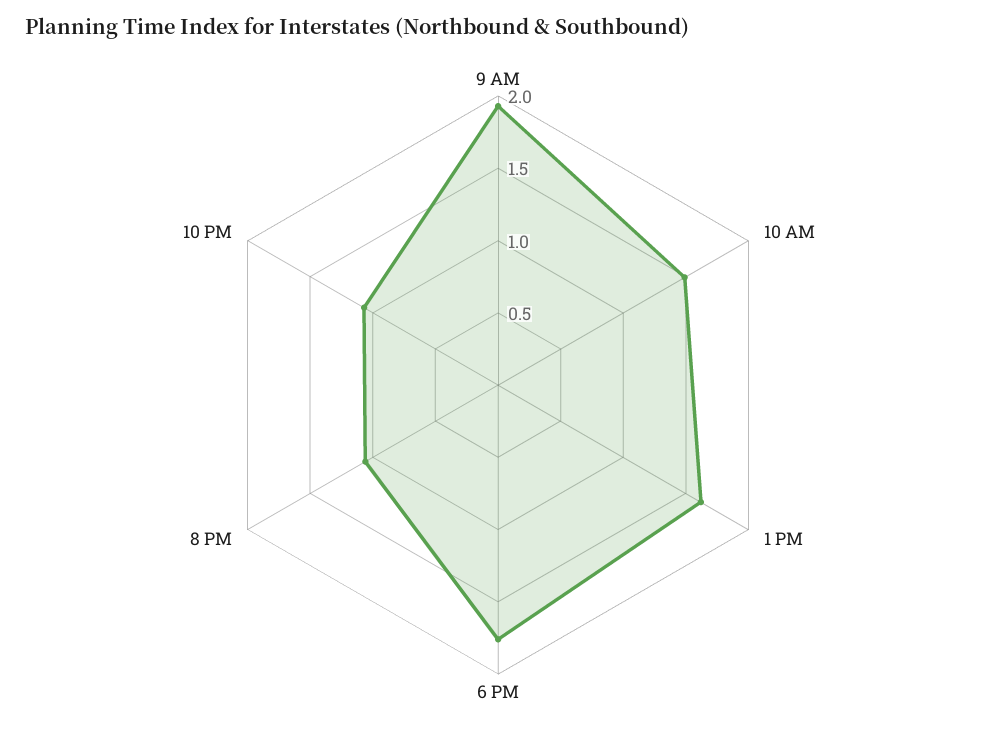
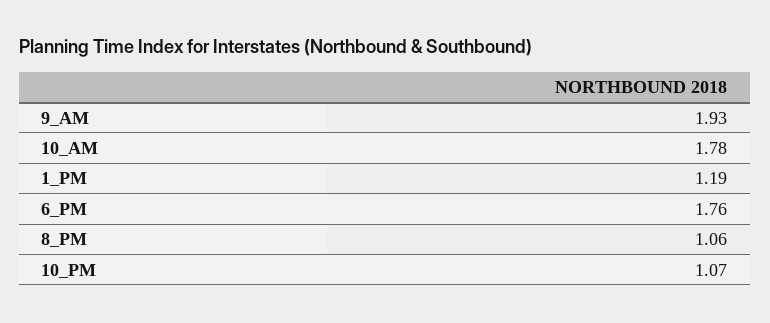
10 AM: 1.5 -> 1.78
1 PM: 1.6 -> 1.19

